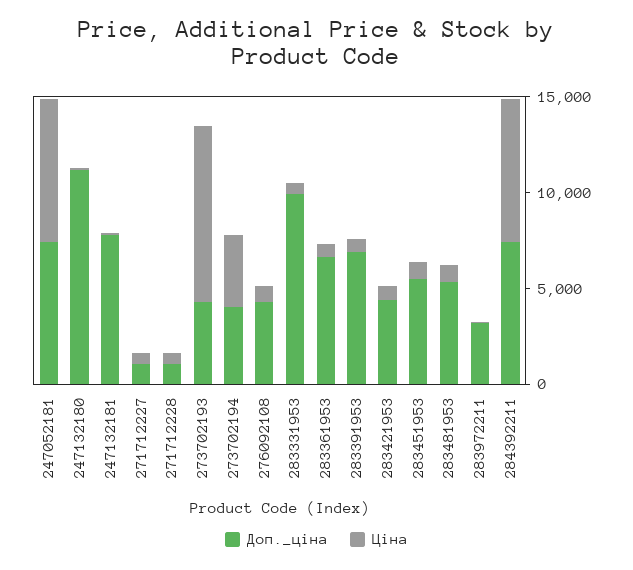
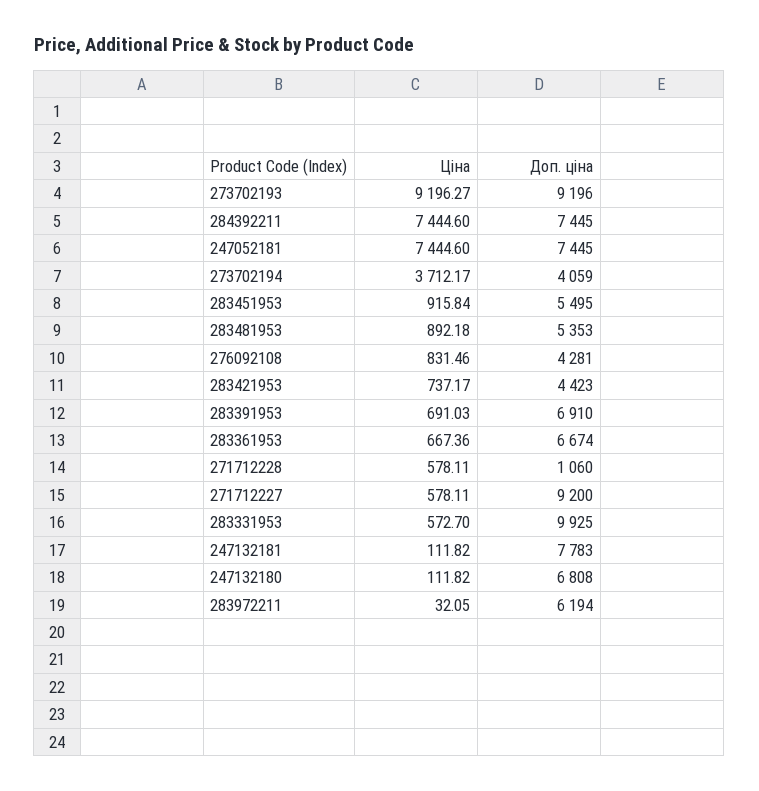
Доп._ціна, 247132180: 11000 -> 6808
Доп._ціна, 271712227: 1000 -> 9200
Доп._ціна, 273702193: 4000 -> 9196
Доп._ціна, 283972211: 3000 -> 6194

